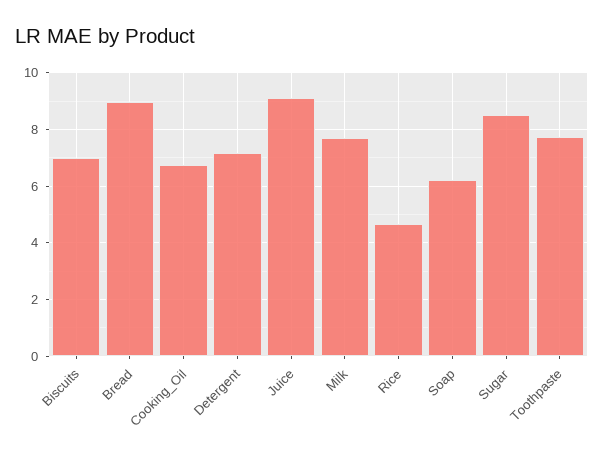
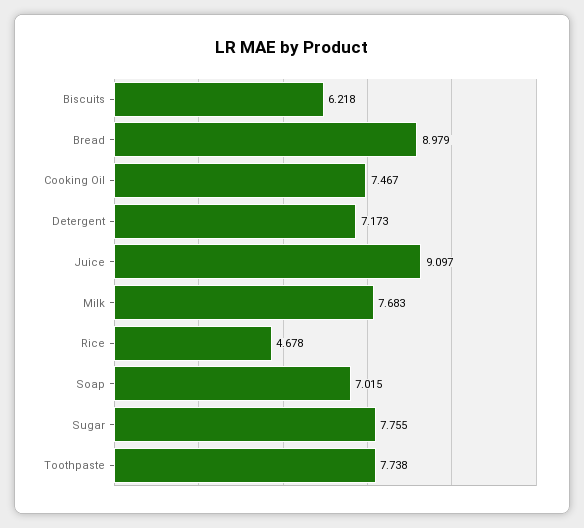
Biscuits: 7 -> 6.218
Cooking_Oil: 6.75 -> 7.467
Soap: 6.25 -> 7.015
Sugar: 8.5 -> 7.755

